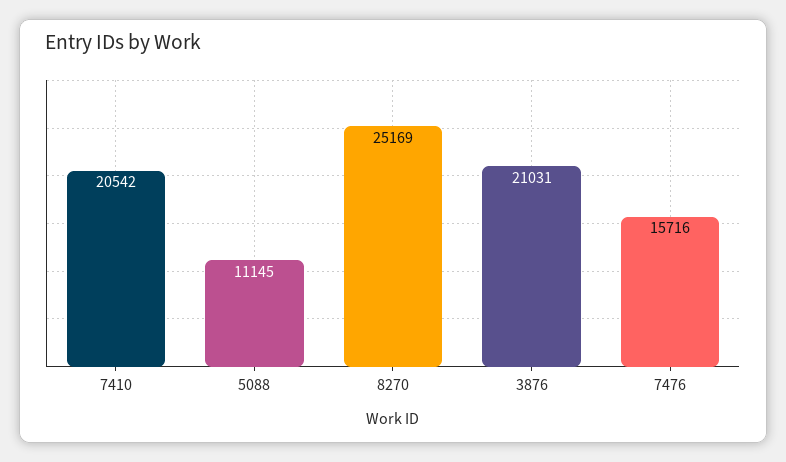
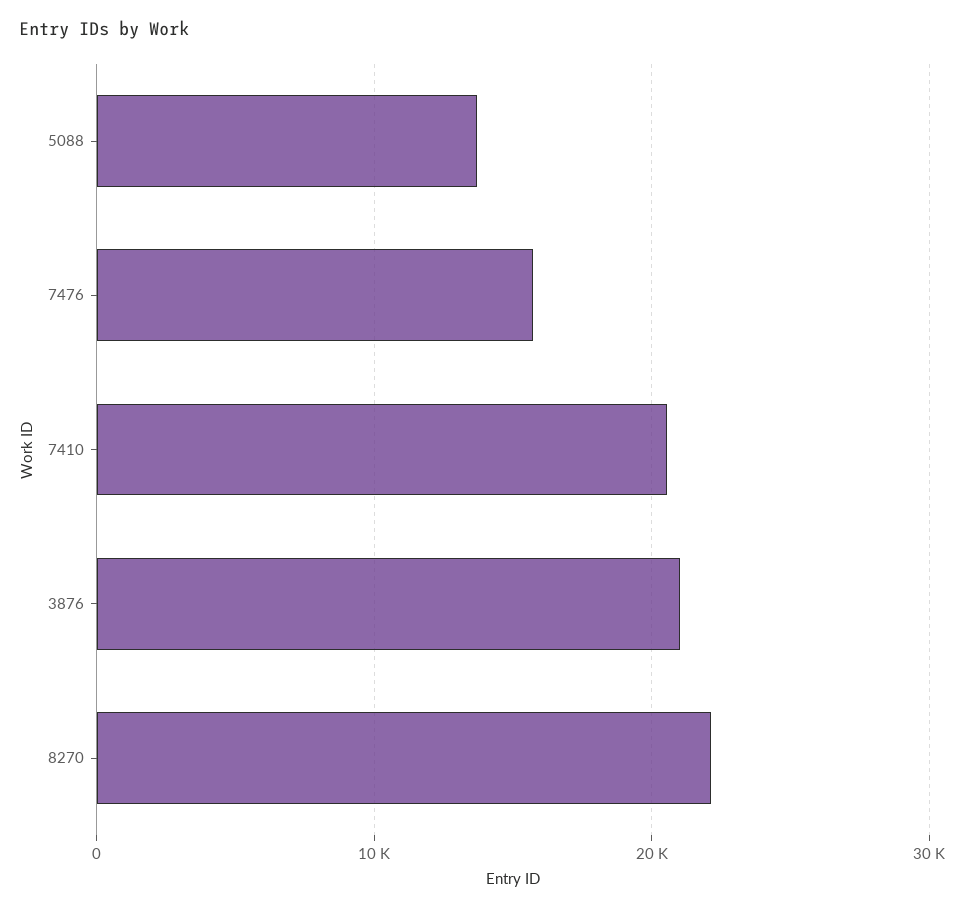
5088: 11145 -> 14000
8270: 25169 -> 22000

